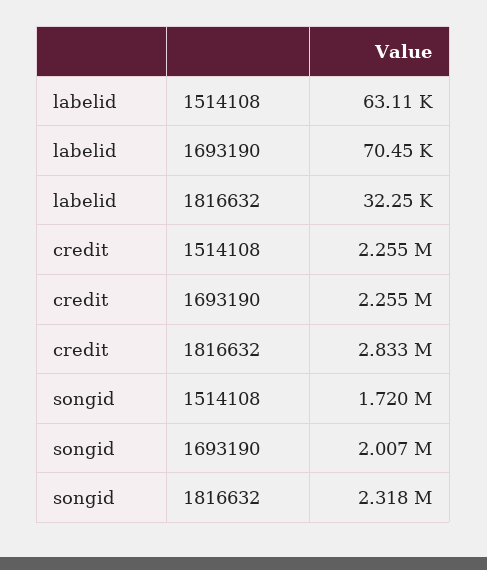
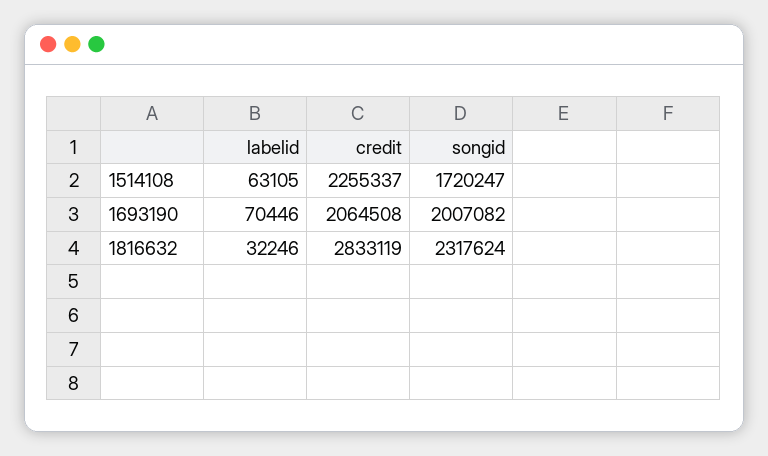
credit, 1693190: 2255000 -> 2064508

